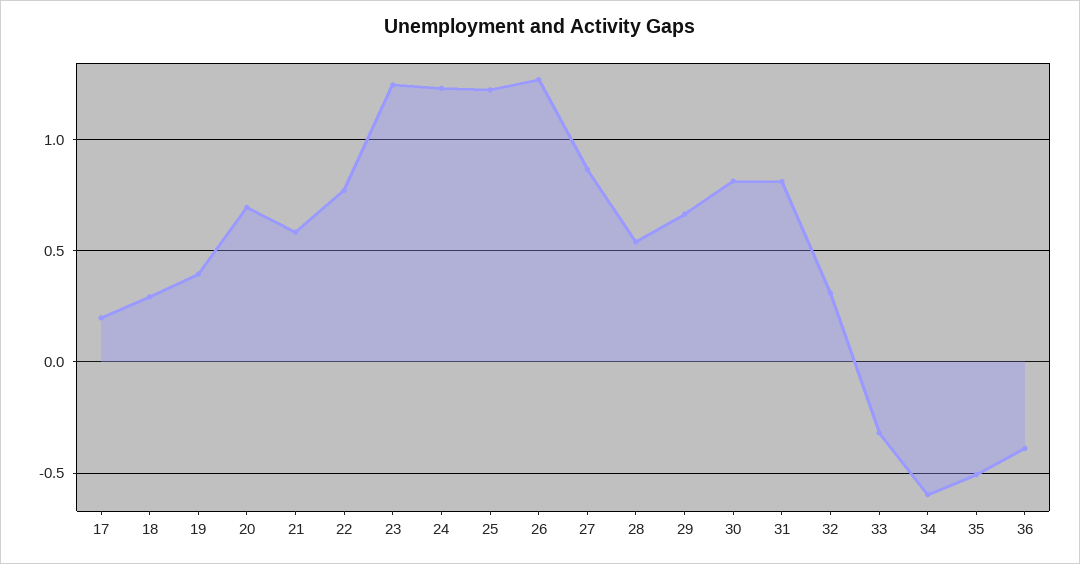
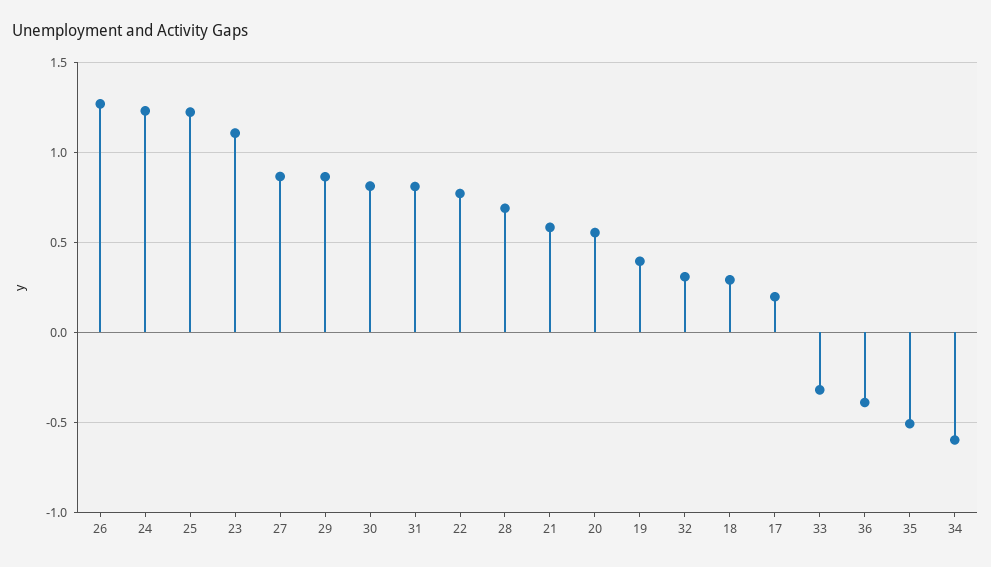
20: 0.7 -> 0.55
23: 1.25 -> 1.1
28: 0.55 -> 0.7
29: 0.65 -> 0.85

